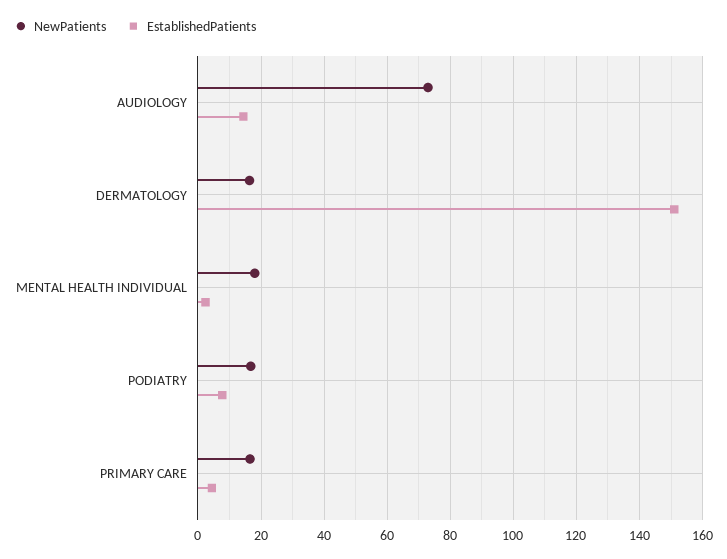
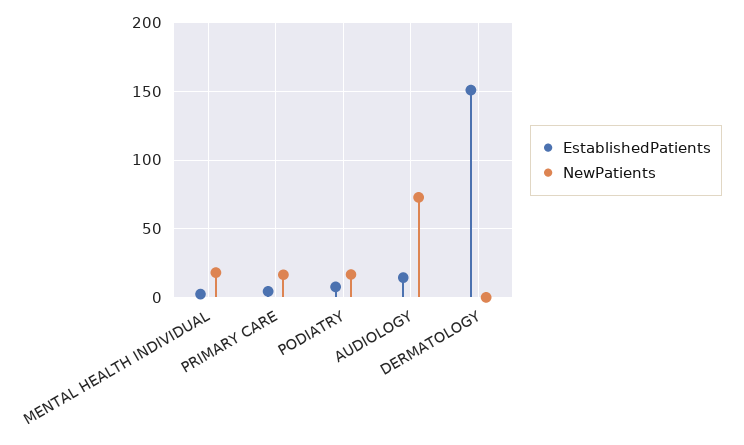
NewPatients, DERMATOLOGY: 16 -> 0

